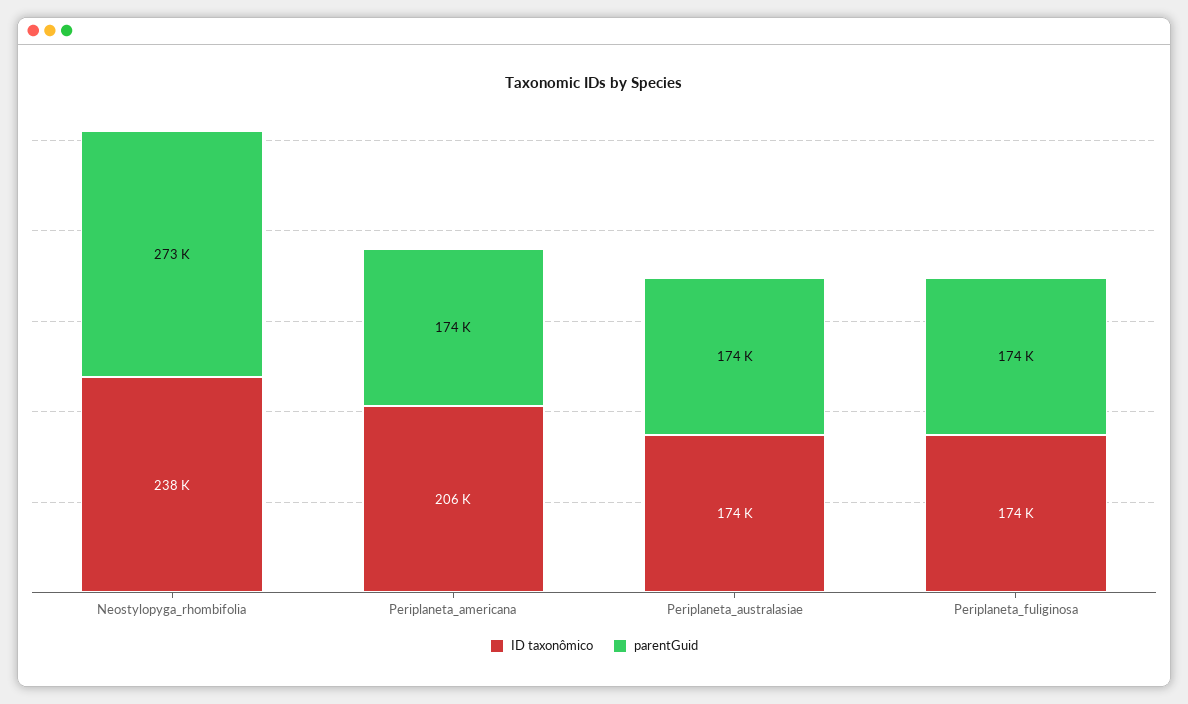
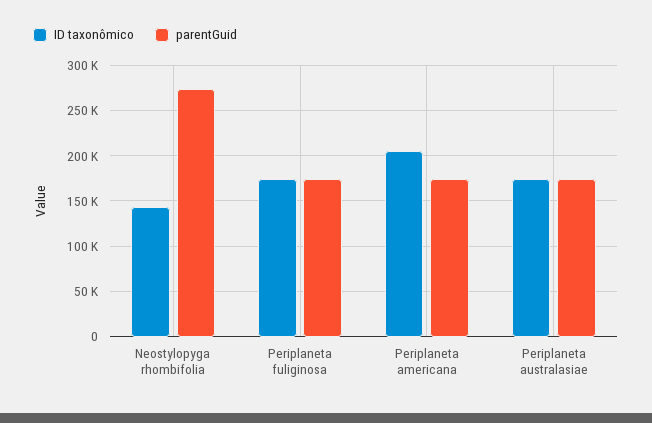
ID taxonômico, Neostylopyga_rhombifolia: 238000 -> 140000

